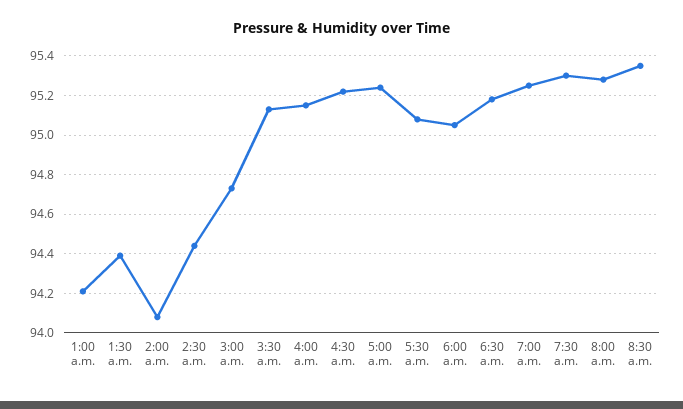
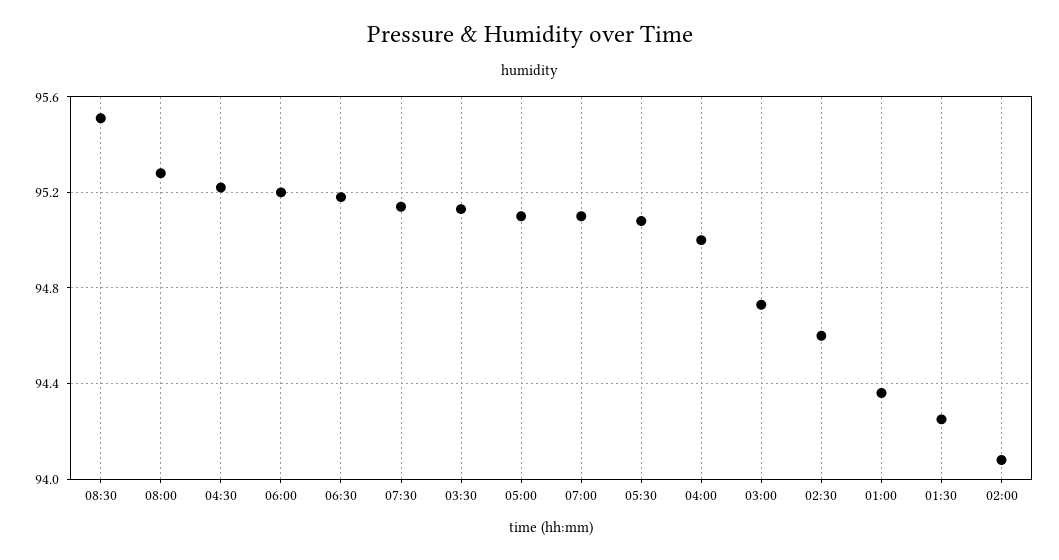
1:00 a.m.: 94.2 -> 94.35
1:30 a.m.: 94.4 -> 94.25
2:30 a.m.: 94.45 -> 94.6
4:00 a.m.: 95.15 -> 95
5:00 a.m.: 95.25 -> 95.1
6:00 a.m.: 95.05 -> 95.2
7:00 a.m.: 95.25 -> 95.1
7:30 a.m.: 95.3 -> 95.15
8:30 a.m.: 95.35 -> 95.5

